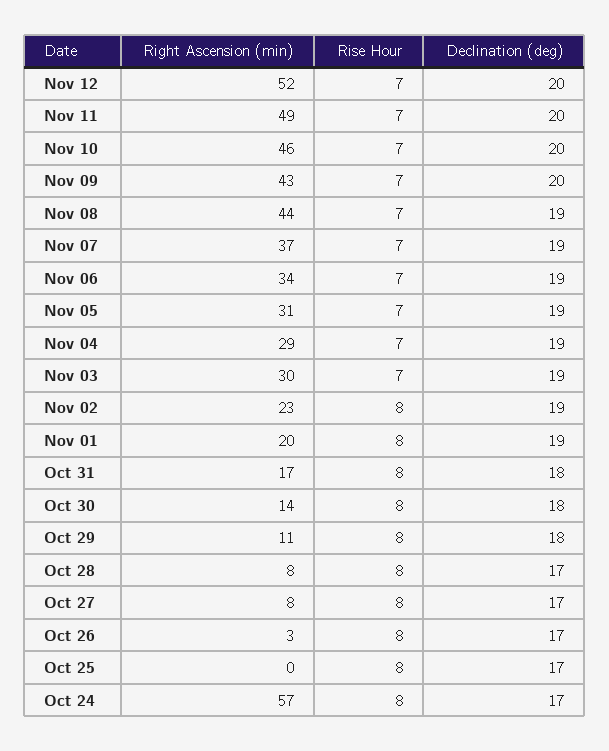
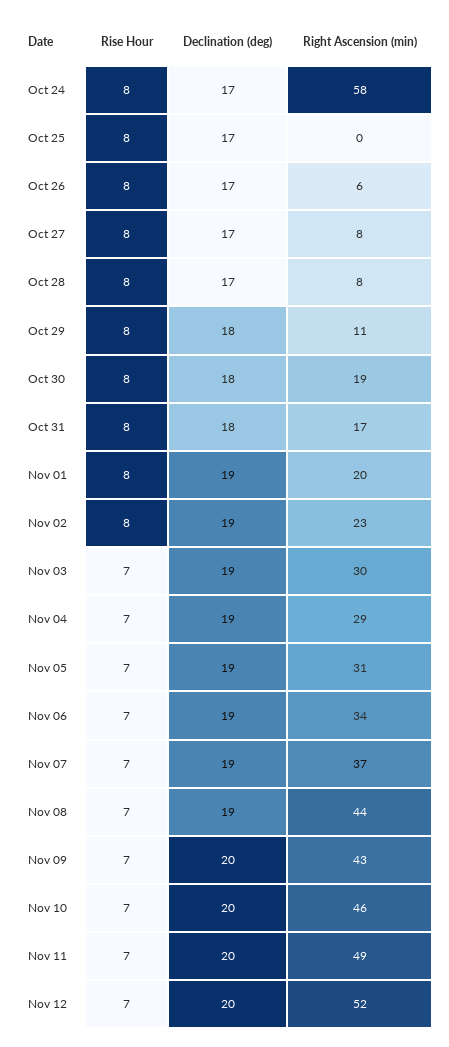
Right Ascension (min), Oct 30: 14 -> 19
Right Ascension (min), Oct 26: 3 -> 6
Right Ascension (min), Oct 24: 57 -> 58

